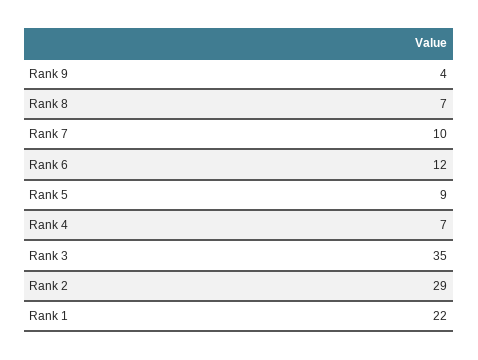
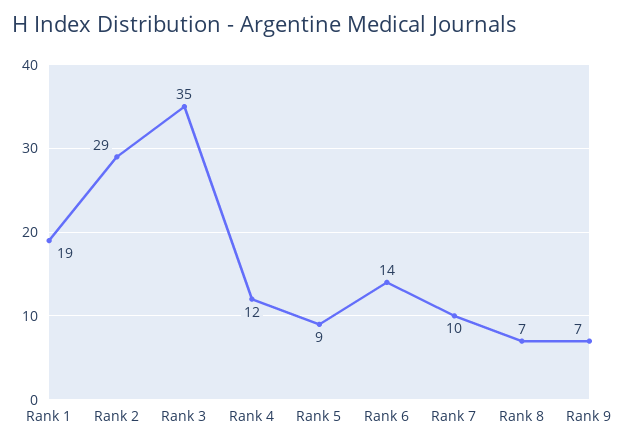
Rank 9: 4 -> 7
Rank 6: 12 -> 14
Rank 4: 7 -> 12
Rank 1: 22 -> 19

